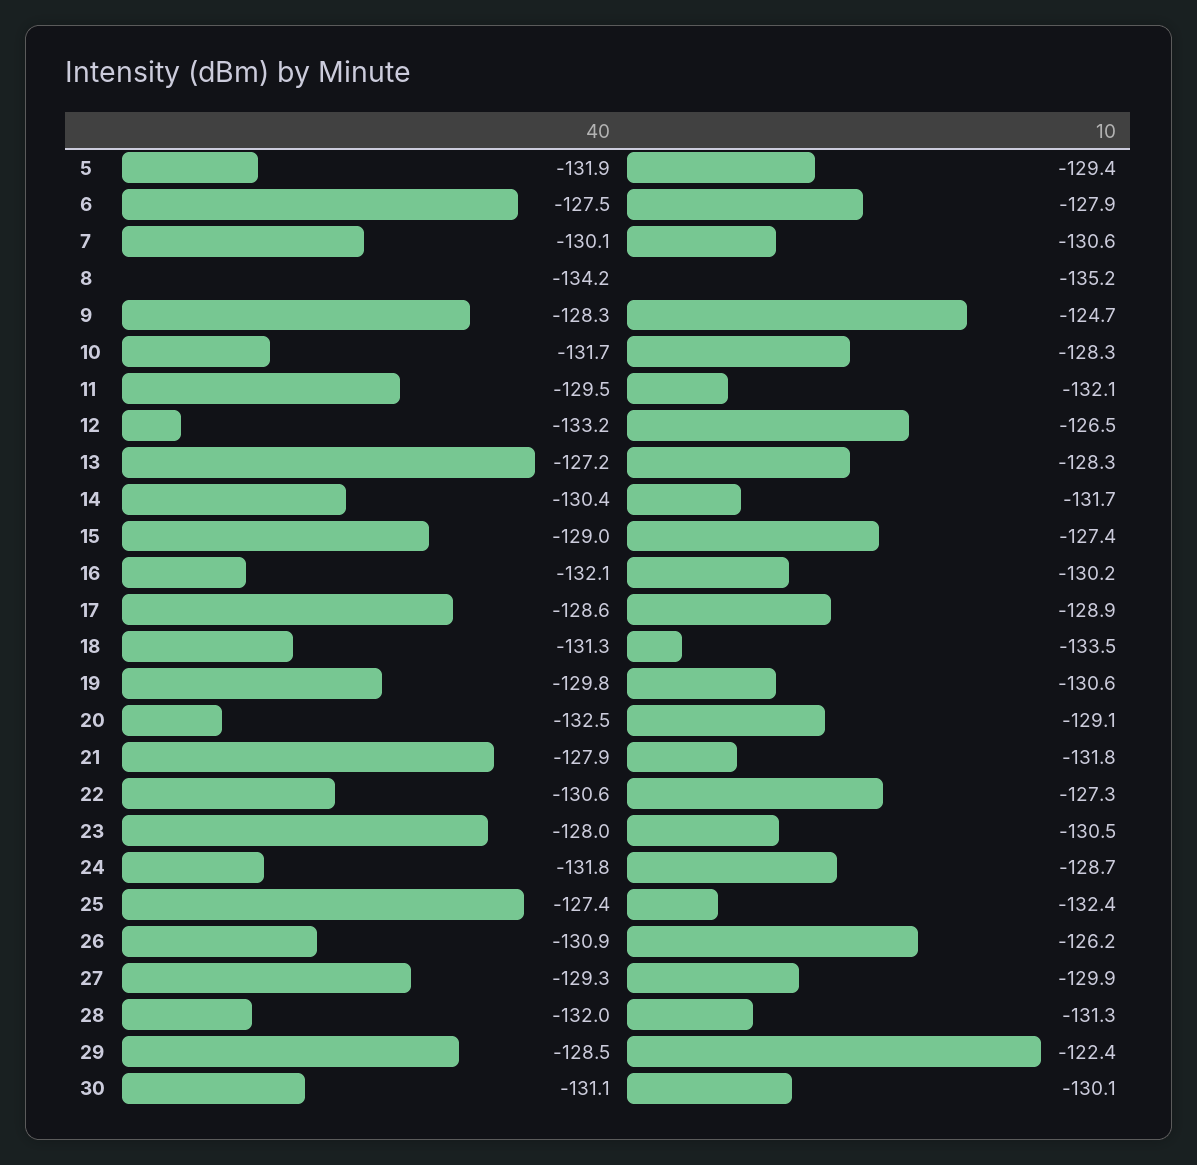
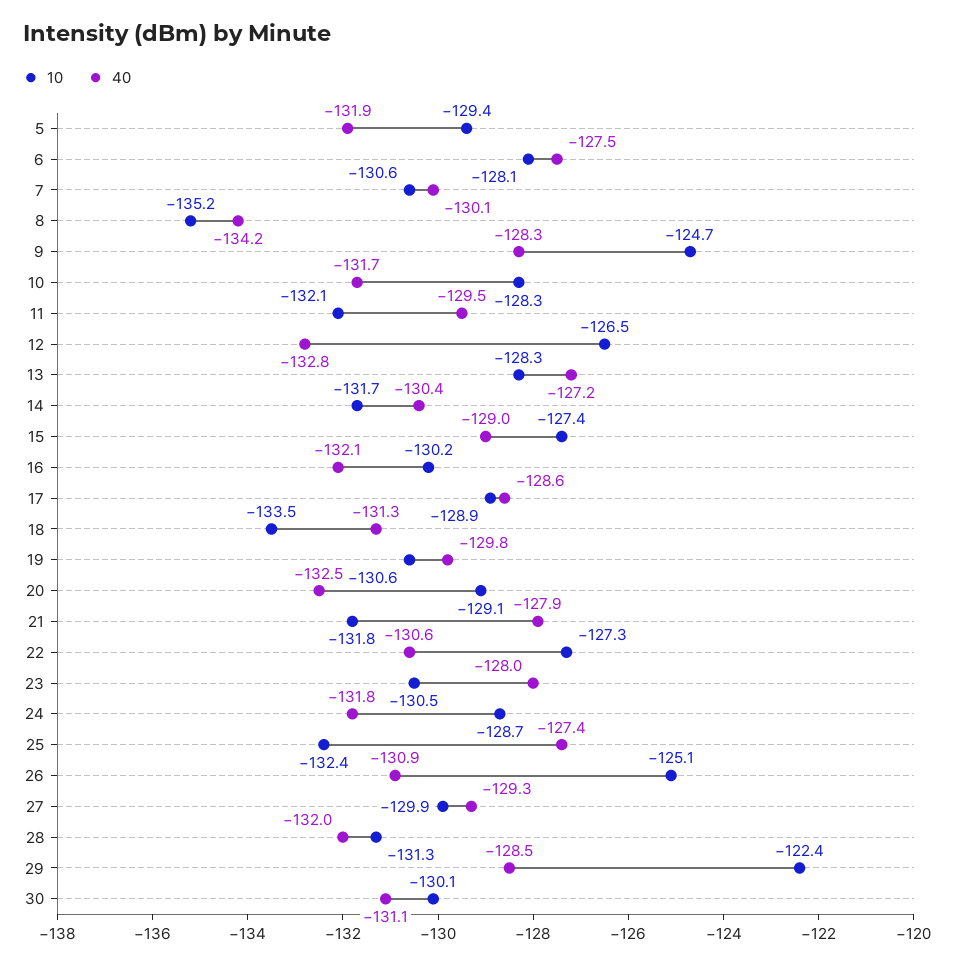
10, 6: -127.9 -> -128.1
40, 12: -133.2 -> -132.8
10, 26: -126.2 -> -125.1

